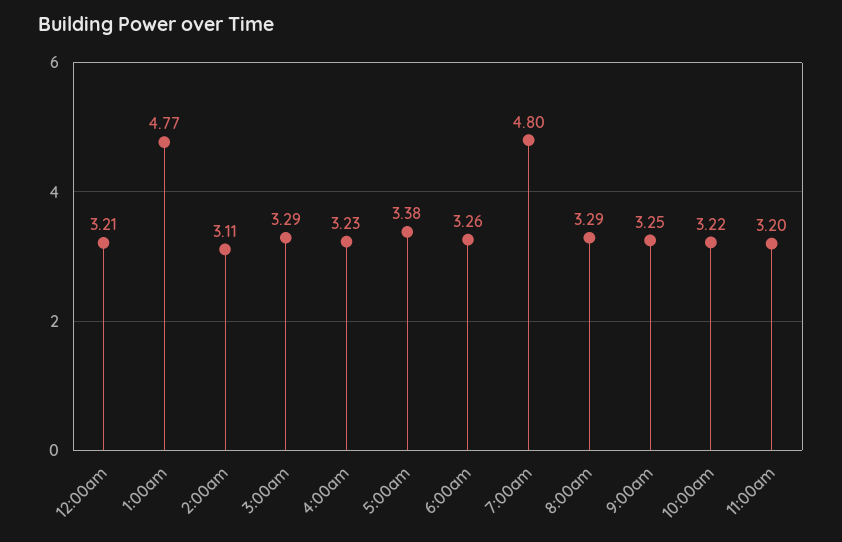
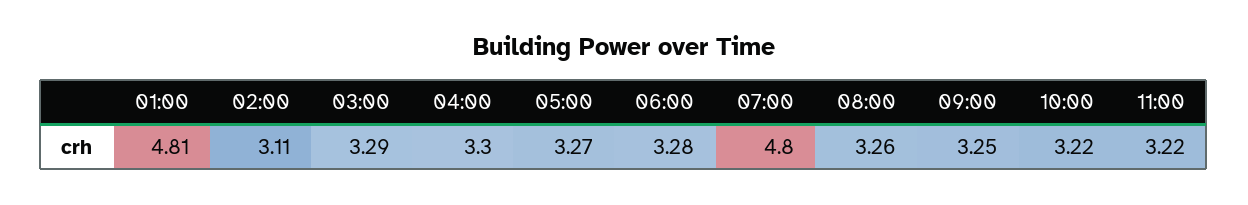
12:00am: 3.21 -> none
1:00am: 4.77 -> 4.81
4:00am: 3.23 -> 3.3
5:00am: 3.38 -> 3.27
6:00am: 3.26 -> 3.28
8:00am: 3.29 -> 3.26
11:00am: 3.2 -> 3.22

